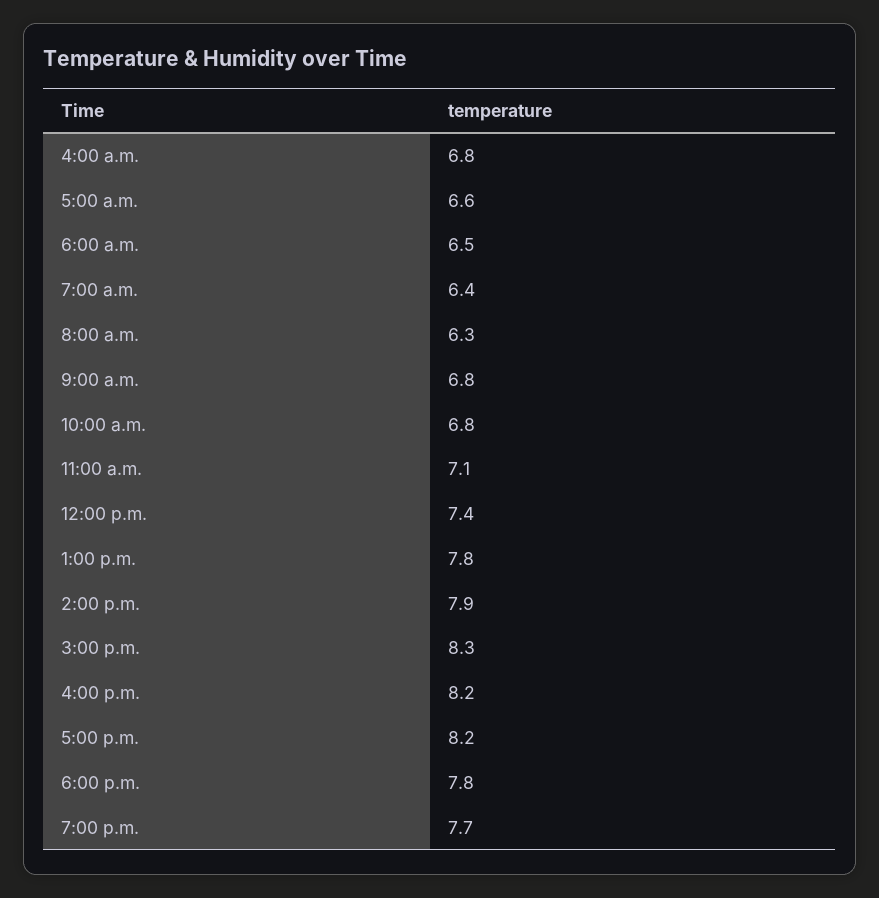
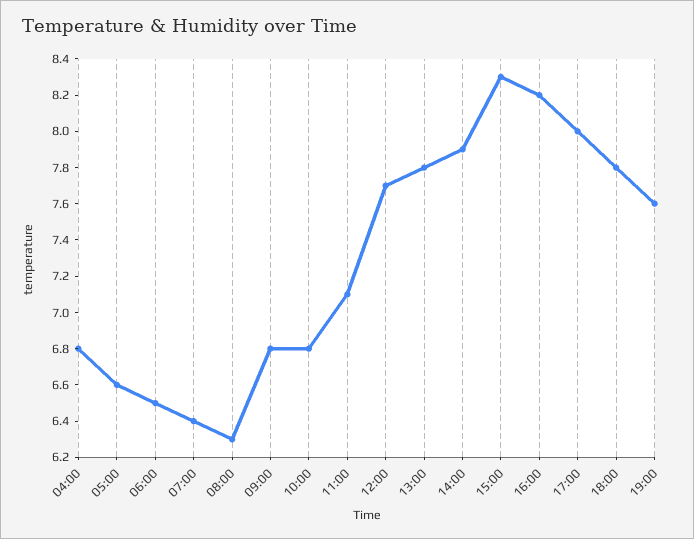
12:00 p.m.: 7.4 -> 7.7
5:00 p.m.: 8.2 -> 8
7:00 p.m.: 7.7 -> 7.6

